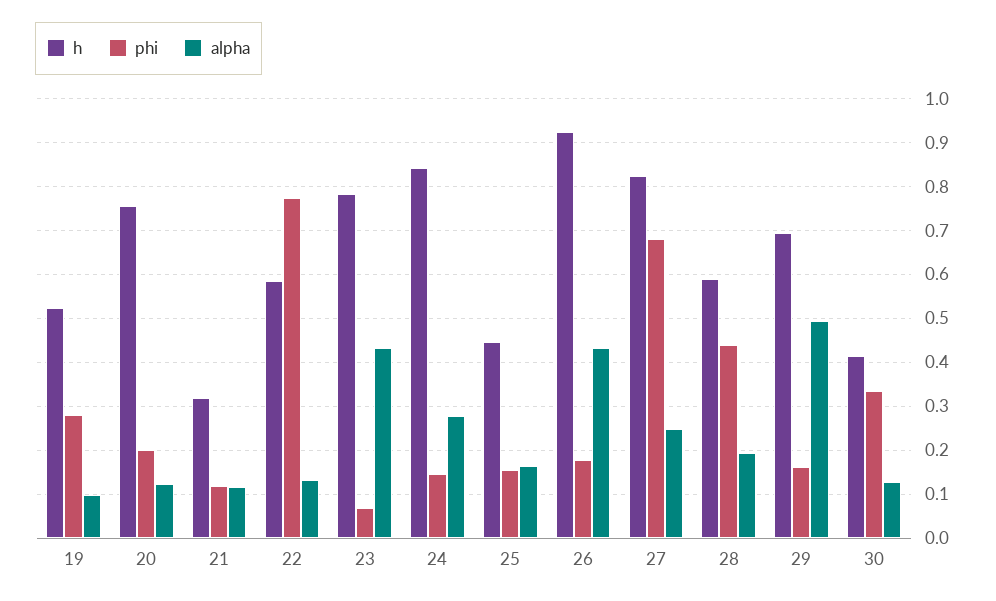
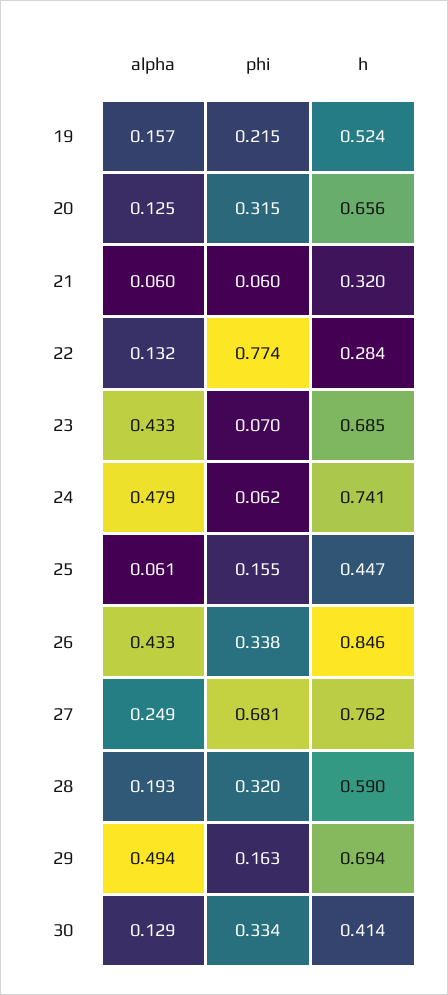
phi, 19: 0.28 -> 0.215
alpha, 19: 0.1 -> 0.157
h, 20: 0.76 -> 0.656
phi, 20: 0.2 -> 0.315
phi, 21: 0.12 -> 0.06
alpha, 21: 0.12 -> 0.06
h, 22: 0.58 -> 0.284
h, 23: 0.78 -> 0.685
h, 24: 0.84 -> 0.741
phi, 24: 0.14 -> 0.062
alpha, 24: 0.28 -> 0.479
alpha, 25: 0.16 -> 0.061
h, 26: 0.92 -> 0.846
phi, 26: 0.18 -> 0.338
h, 27: 0.82 -> 0.762
phi, 28: 0.44 -> 0.32

